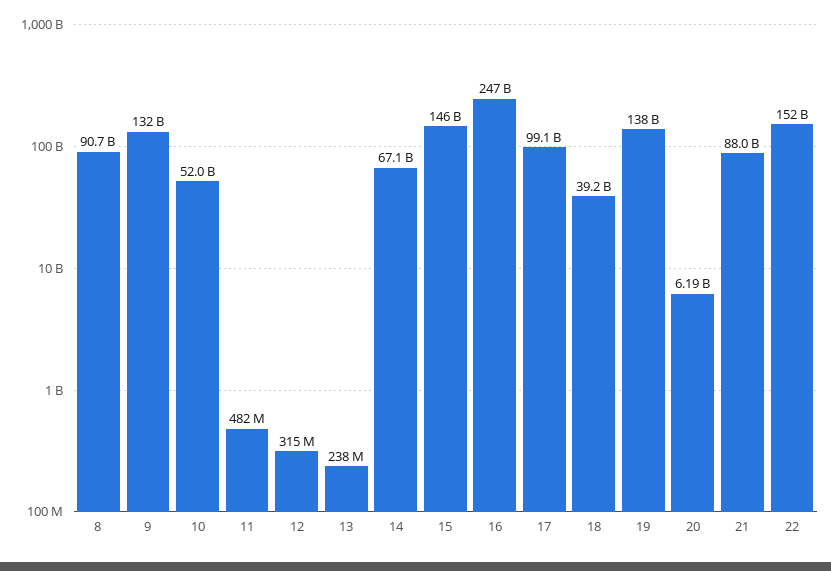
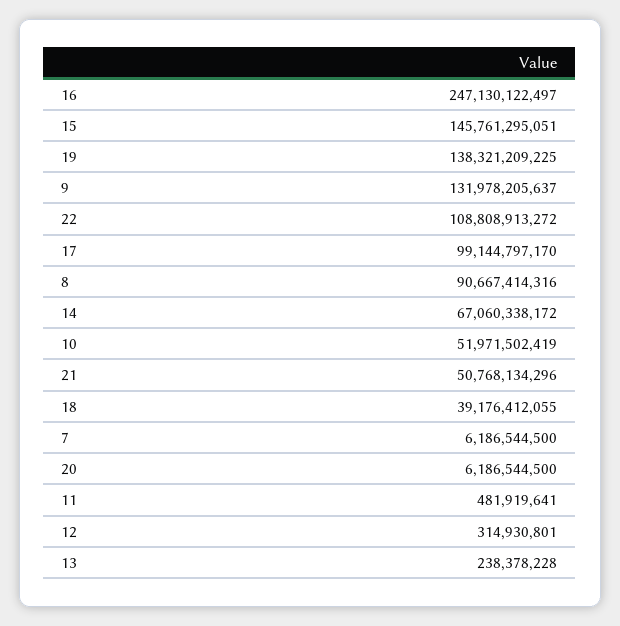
21: 88000000000 -> 50768134296
22: 152000000000 -> 108808913272
7: none -> 6186544500

